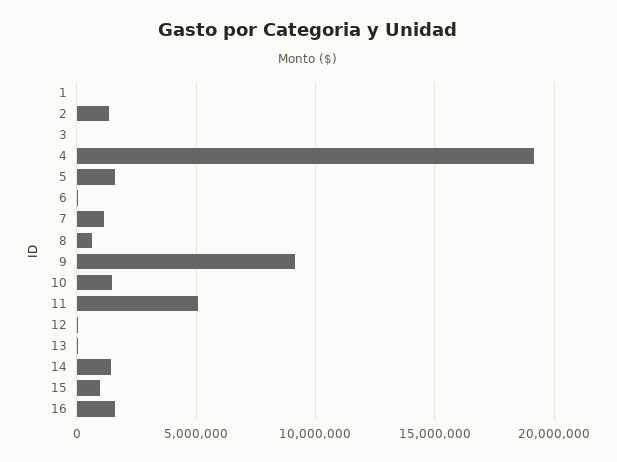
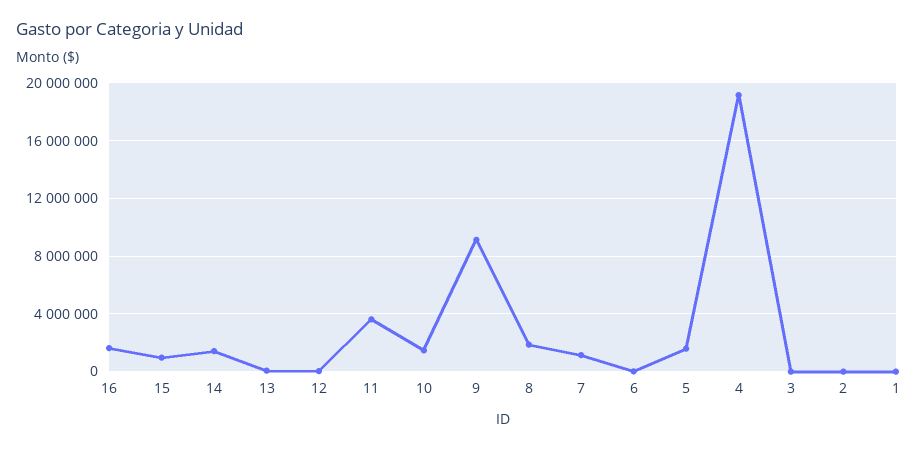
2: 1500000 -> 0
8: 500000 -> 2000000
11: 5000000 -> 3500000

